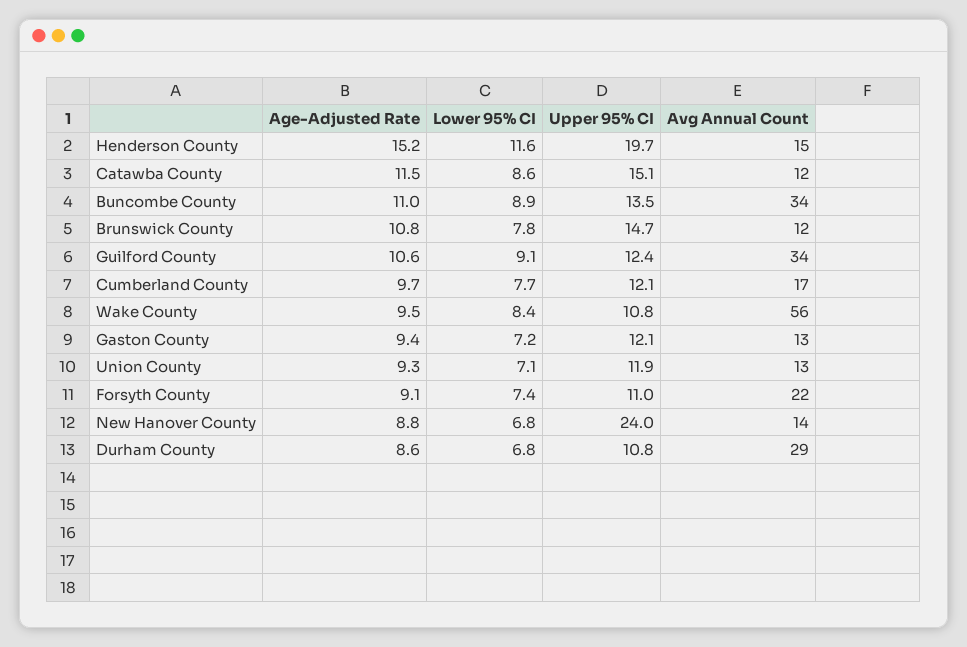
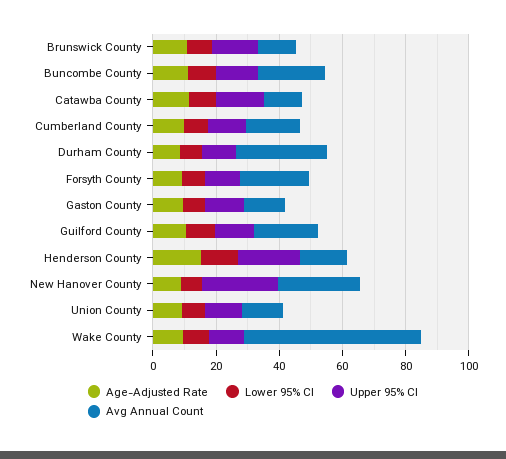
Avg Annual Count, Buncombe County: 34 -> 20
Avg Annual Count, Guilford County: 34 -> 20
Avg Annual Count, New Hanover County: 14 -> 25

